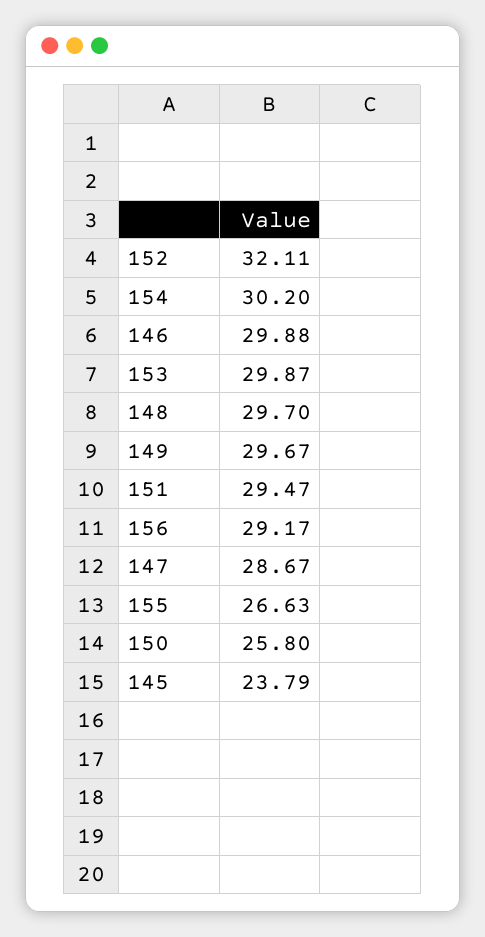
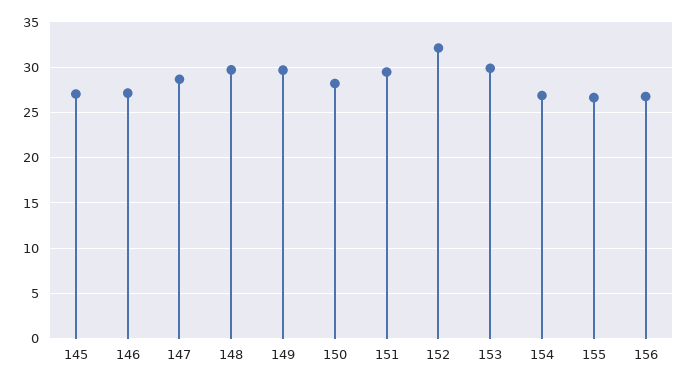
154: 30.2 -> 27
146: 29.88 -> 27
156: 29.17 -> 27
150: 25.8 -> 28
145: 23.79 -> 27

